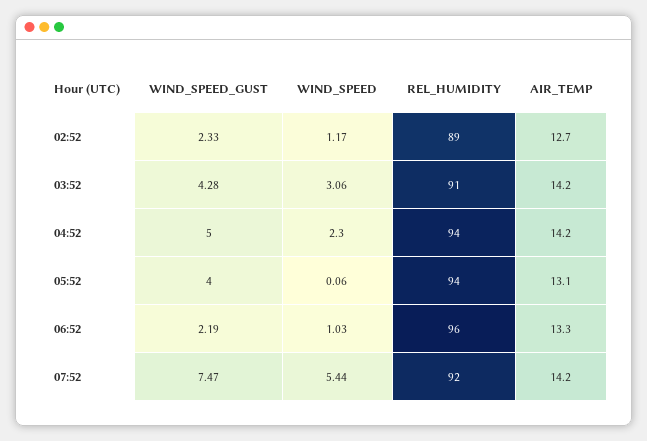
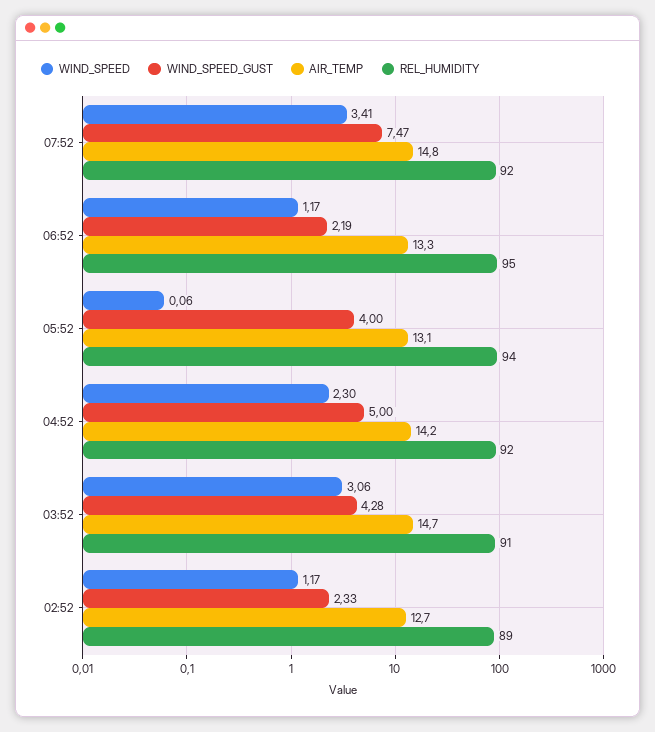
AIR_TEMP, 03:52: 14.2 -> 14.7
REL_HUMIDITY, 04:52: 94 -> 92
WIND_SPEED, 06:52: 1.03 -> 1.17
REL_HUMIDITY, 06:52: 96 -> 95
WIND_SPEED, 07:52: 5.44 -> 3.41
AIR_TEMP, 07:52: 14.2 -> 14.8

